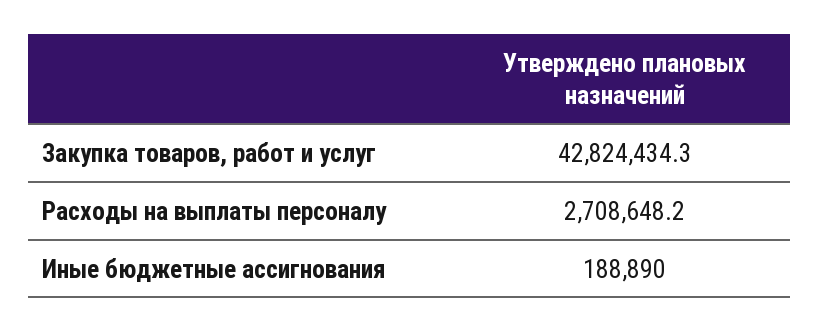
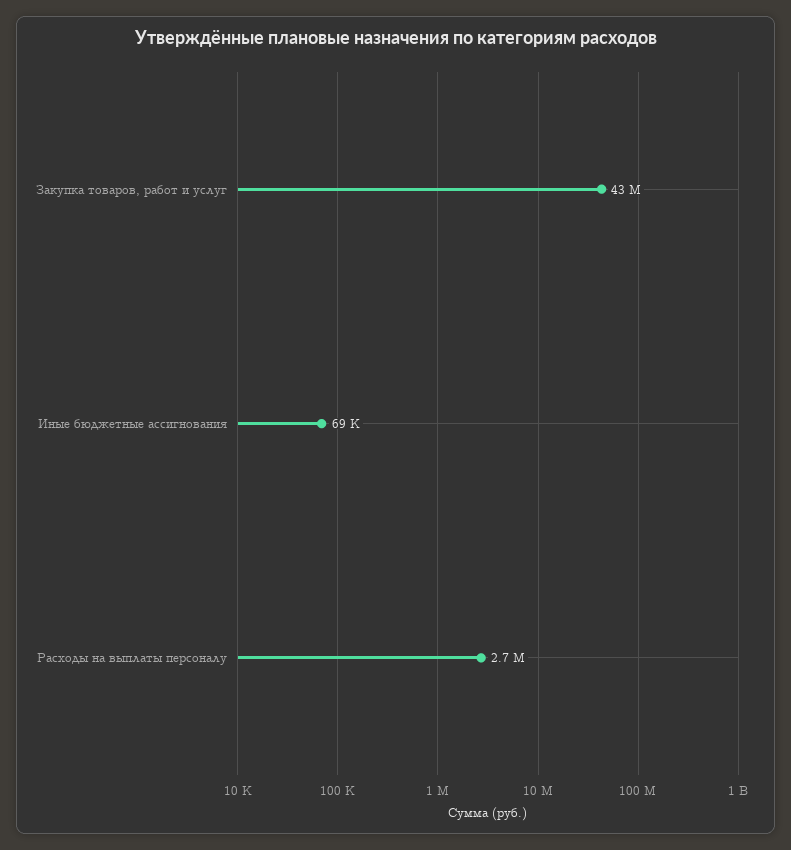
Иные бюджетные ассигнования: 188890 -> 69000

